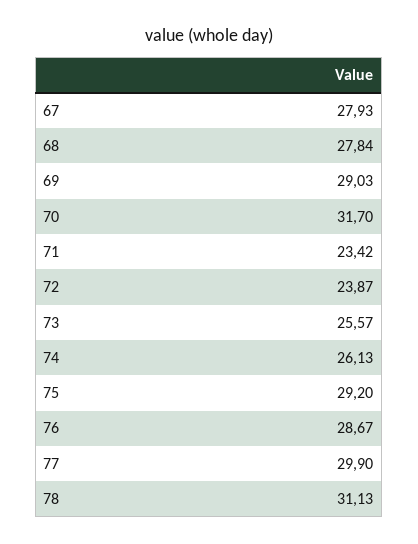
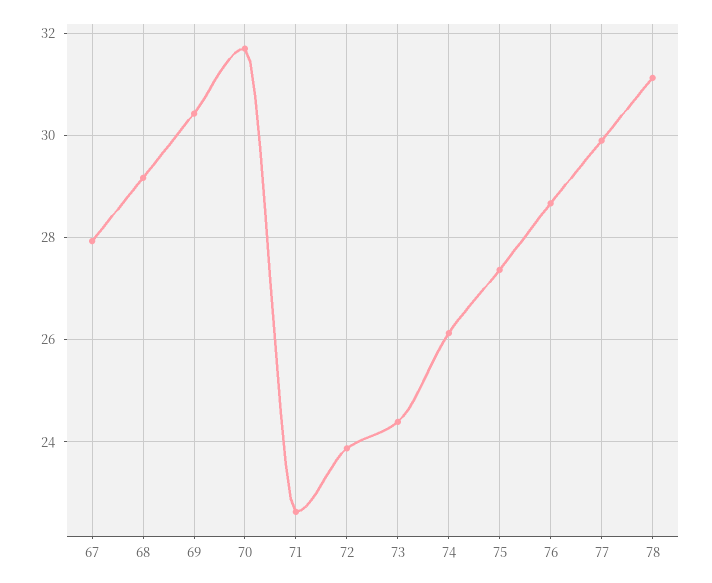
68: 27.84 -> 29.2
69: 29.03 -> 30.4
71: 23.42 -> 22.6
73: 25.57 -> 24.4
75: 29.2 -> 27.4

